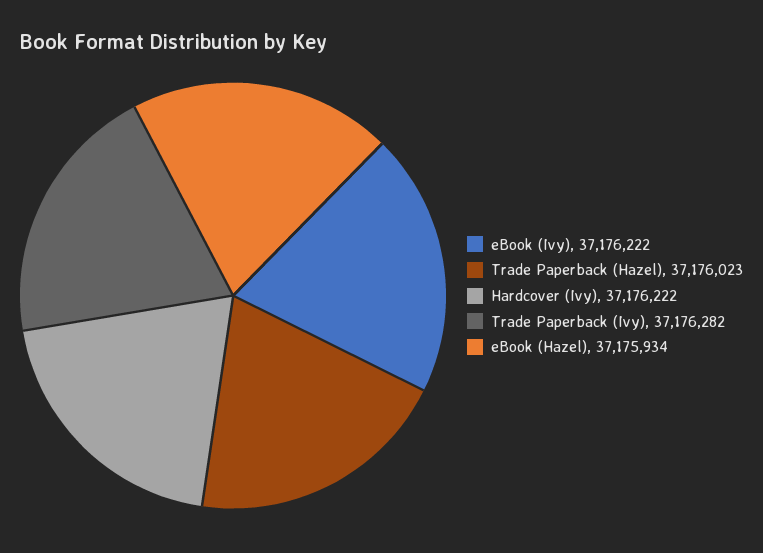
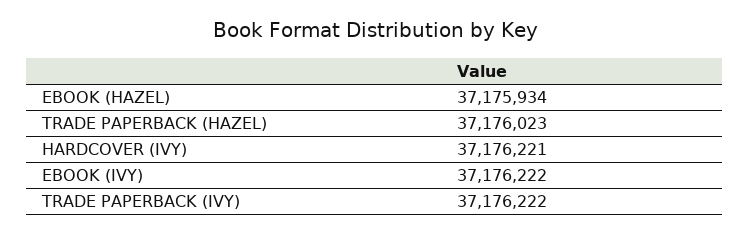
Hardcover (Ivy): 37176222 -> 37176221
Trade Paperback (Ivy): 37176282 -> 37176222

